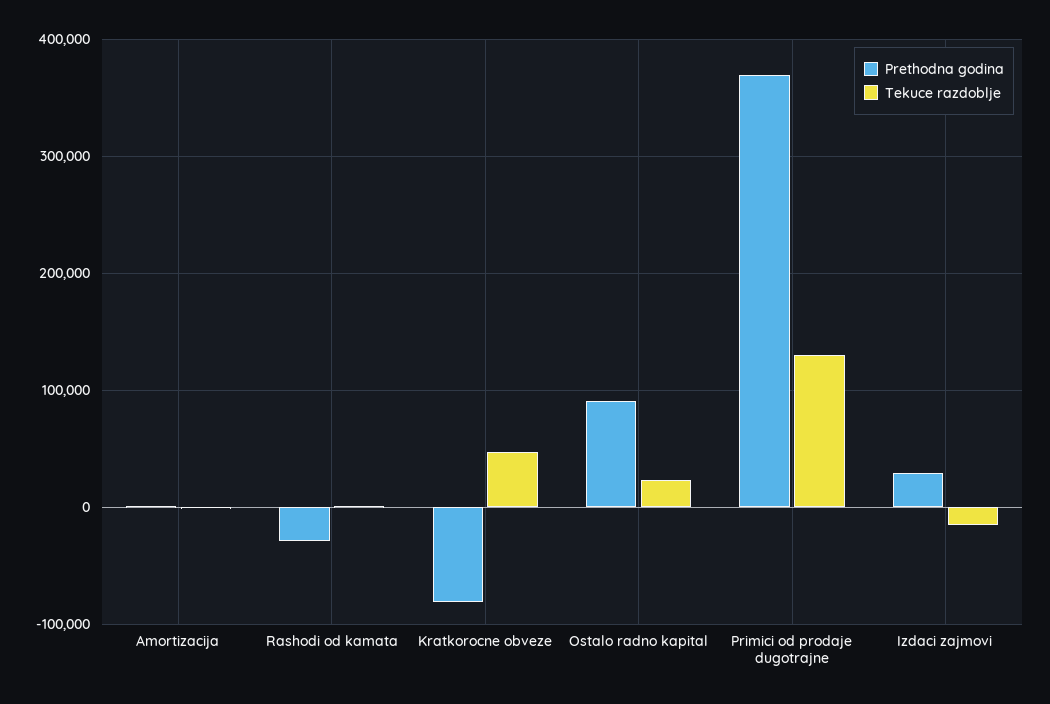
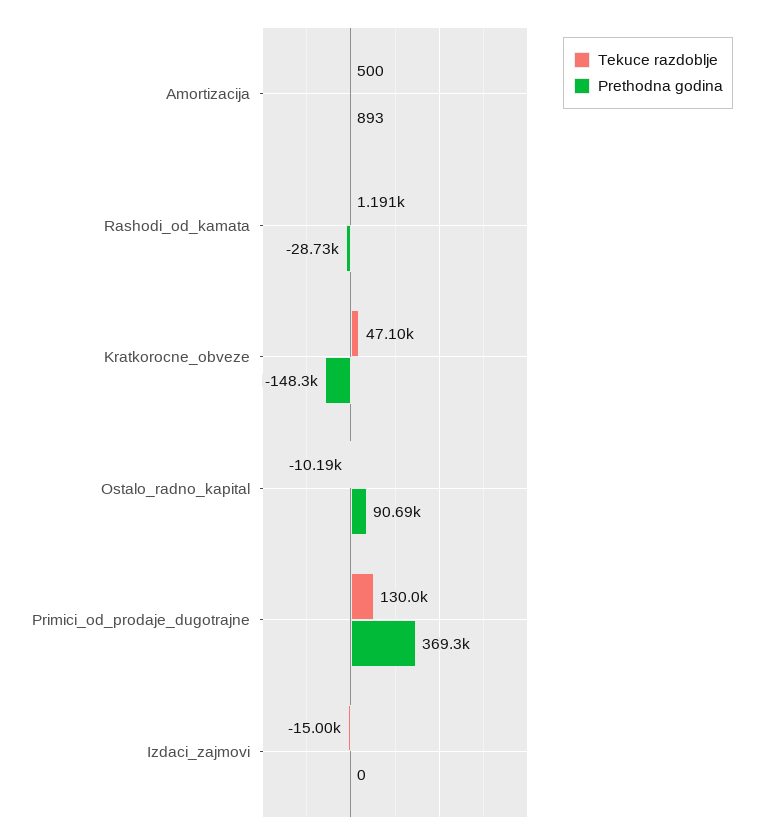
Prethodna godina, Kratkorocne obveze: -80000 -> -148300
Tekuce razdoblje, Ostalo radno kapital: 20000 -> -10190
Prethodna godina, Izdaci zajmovi: 30000 -> 0

